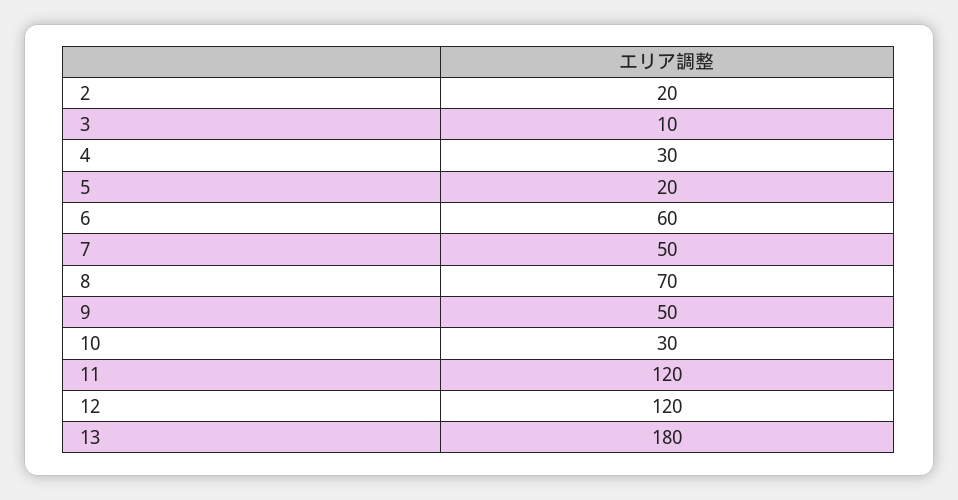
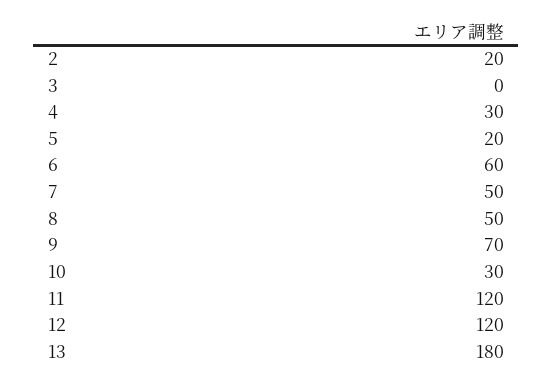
3: 10 -> 0
8: 70 -> 50
9: 50 -> 70

